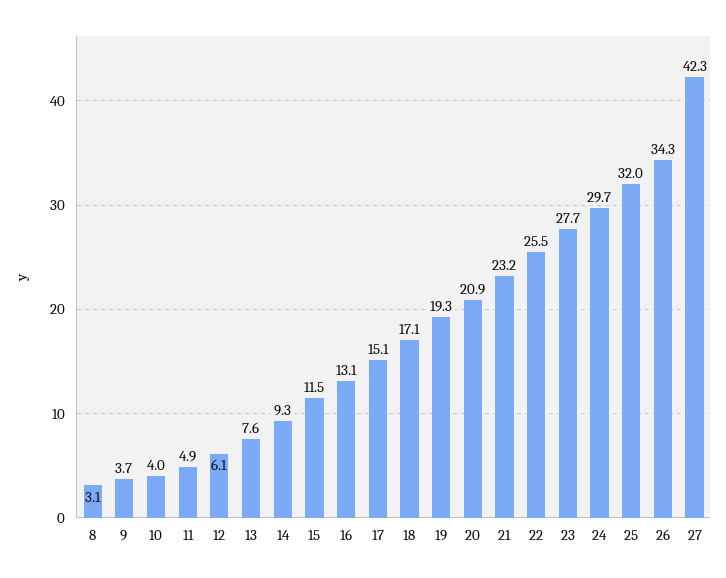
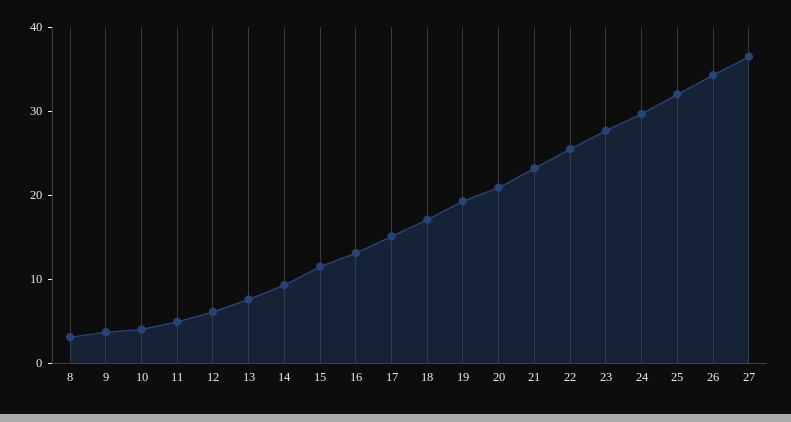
27: 42.3 -> 36

